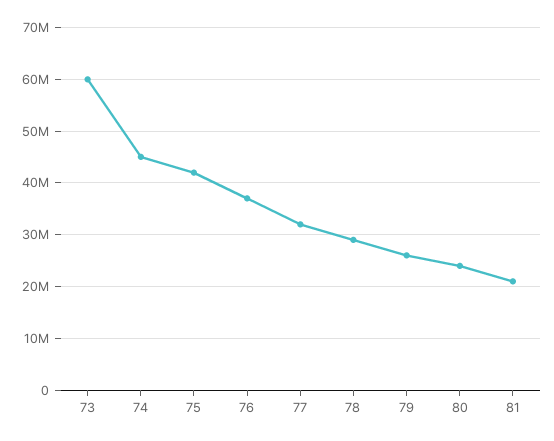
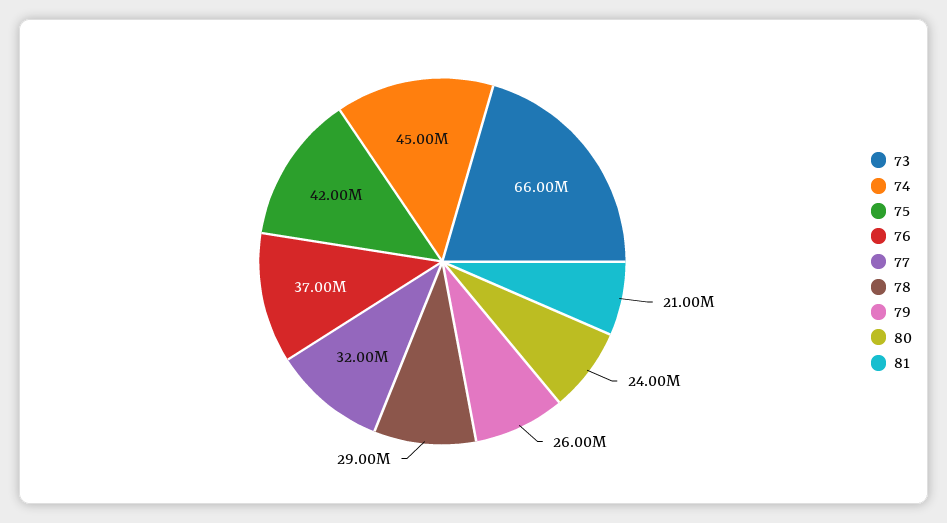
73: 60000000 -> 66000000

